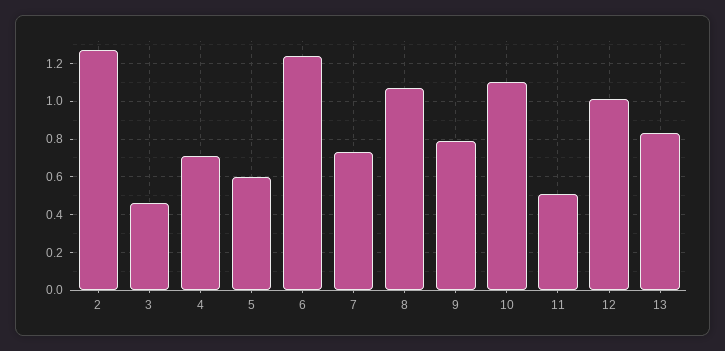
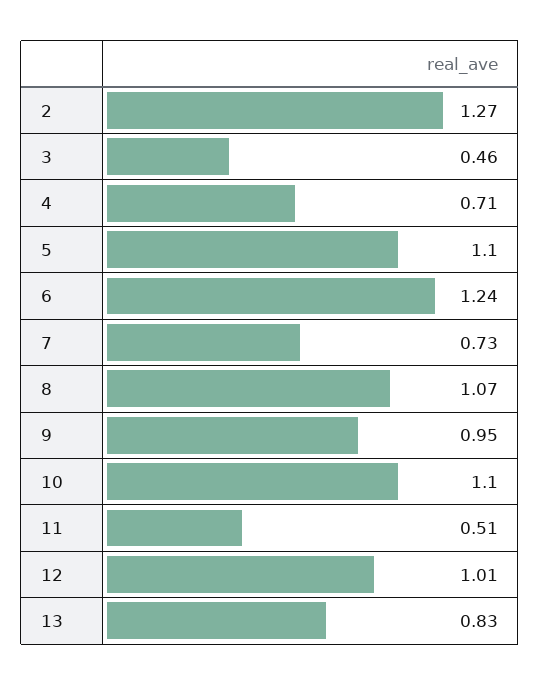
5: 0.6 -> 1.1
9: 0.8 -> 0.95

